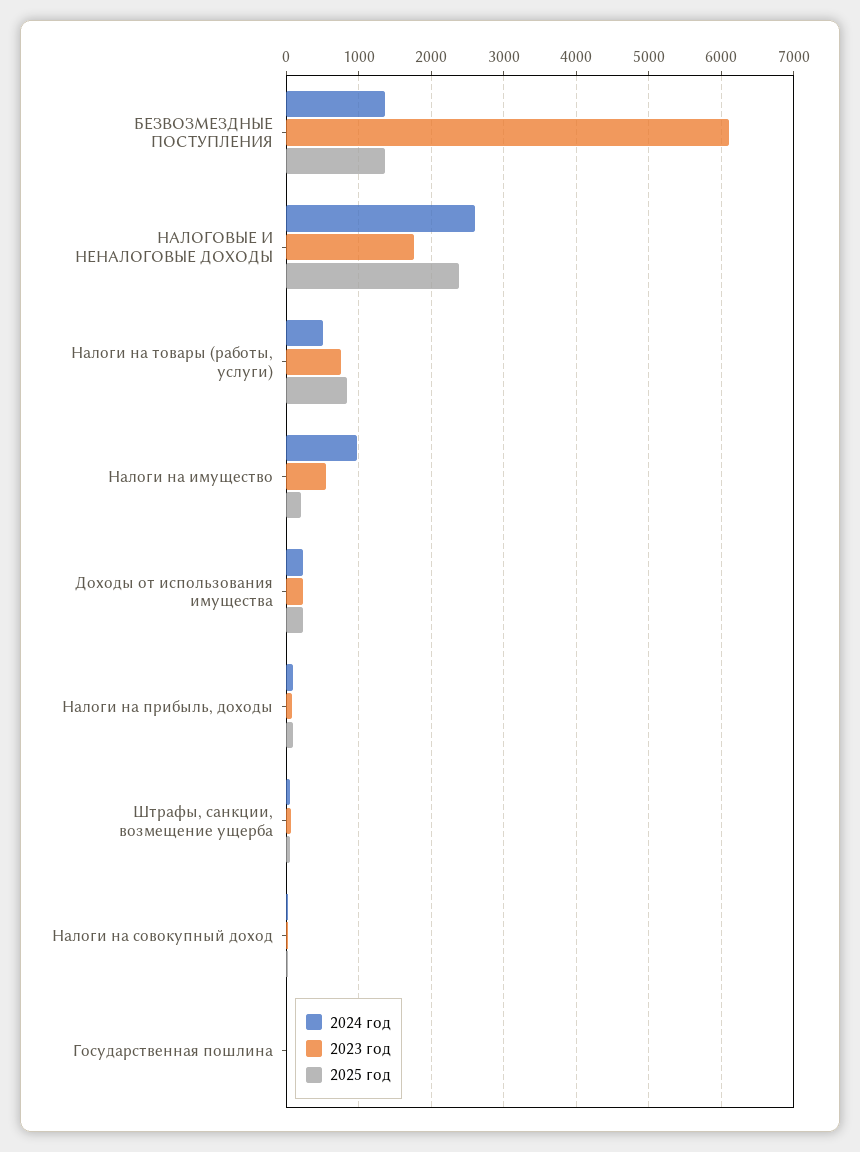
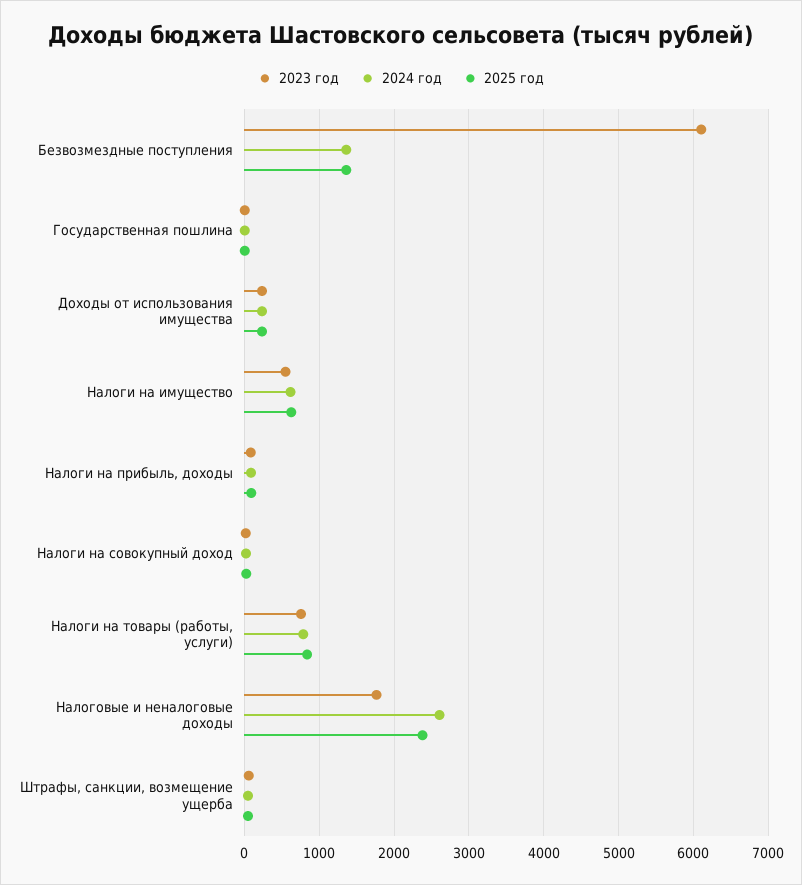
2024 год, Налоги на товары (работы, услуги): 500 -> 800
2024 год, Налоги на имущество: 1000 -> 600
2025 год, Налоги на имущество: 200 -> 600

